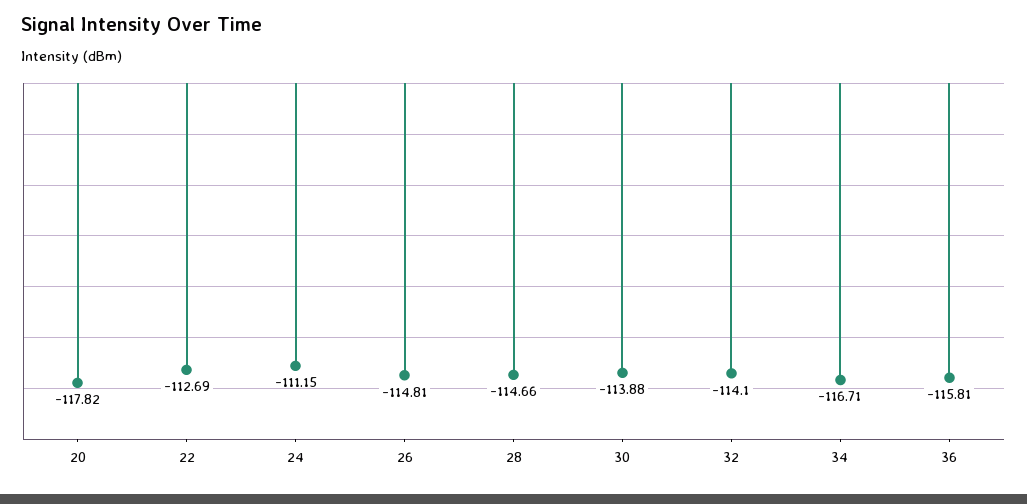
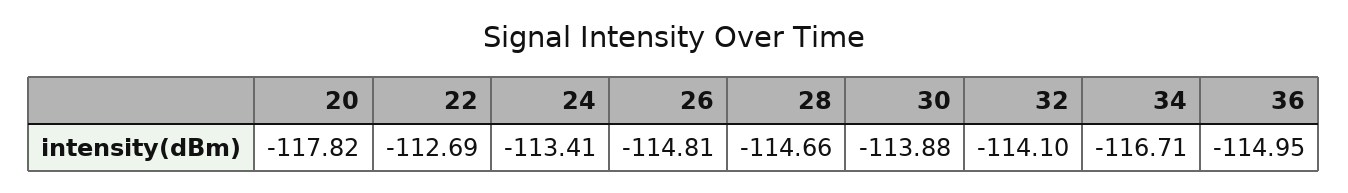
24: -111.15 -> -113.41
36: -115.81 -> -114.95

